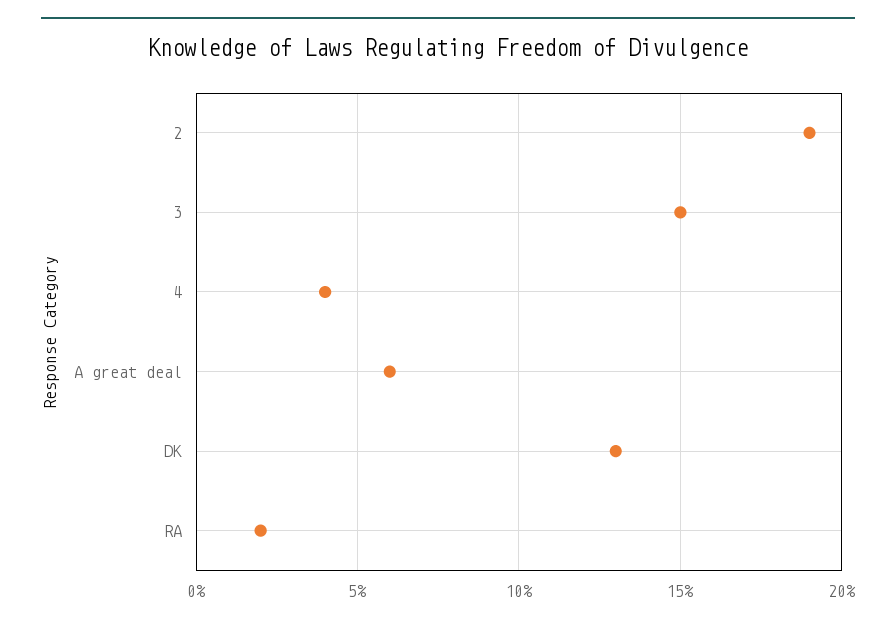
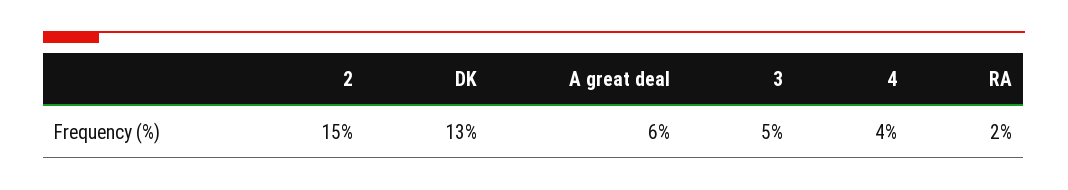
2: 19 -> 15
3: 15 -> 5

